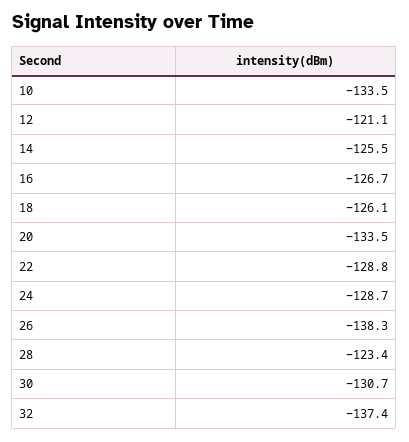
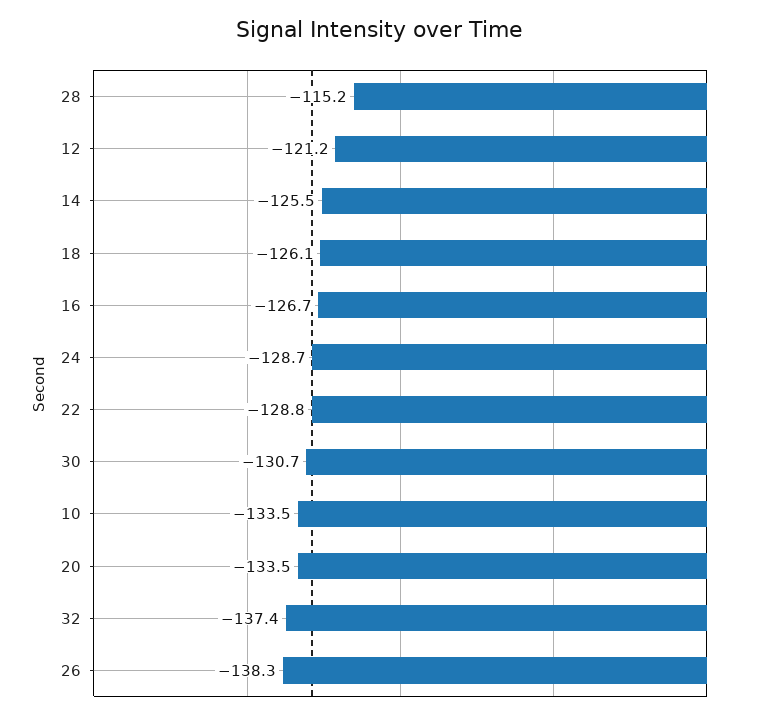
12: -121.1 -> -121.2
28: -123.4 -> -115.2

